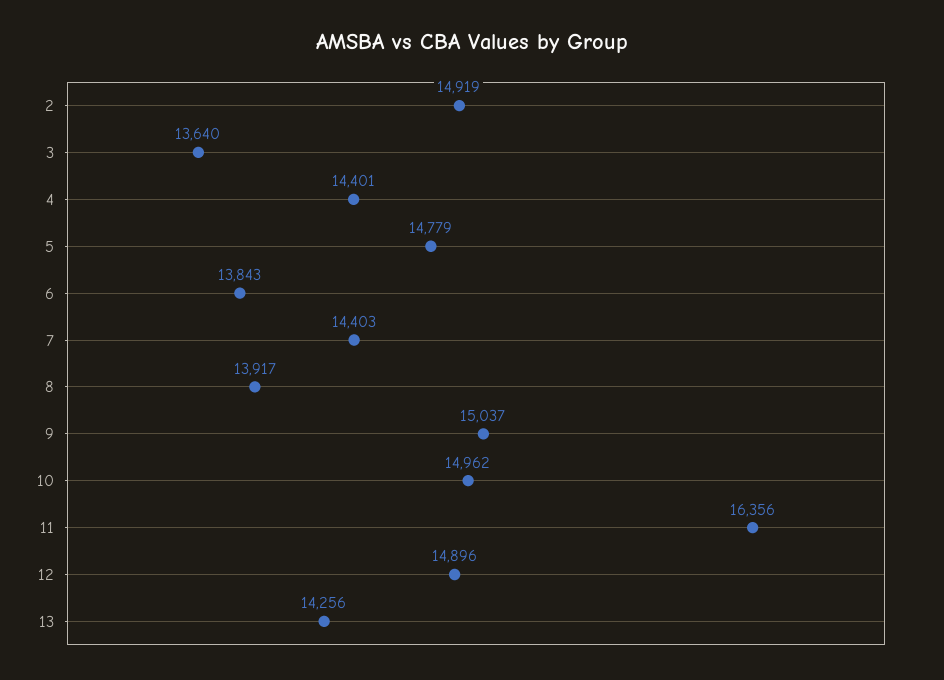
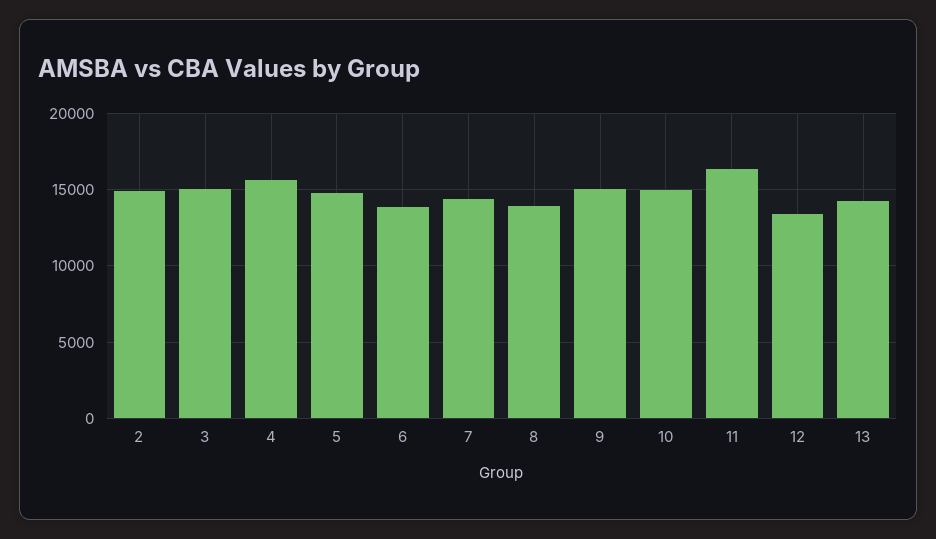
3: 13640 -> 15000
4: 14401 -> 15500
12: 14896 -> 13500

